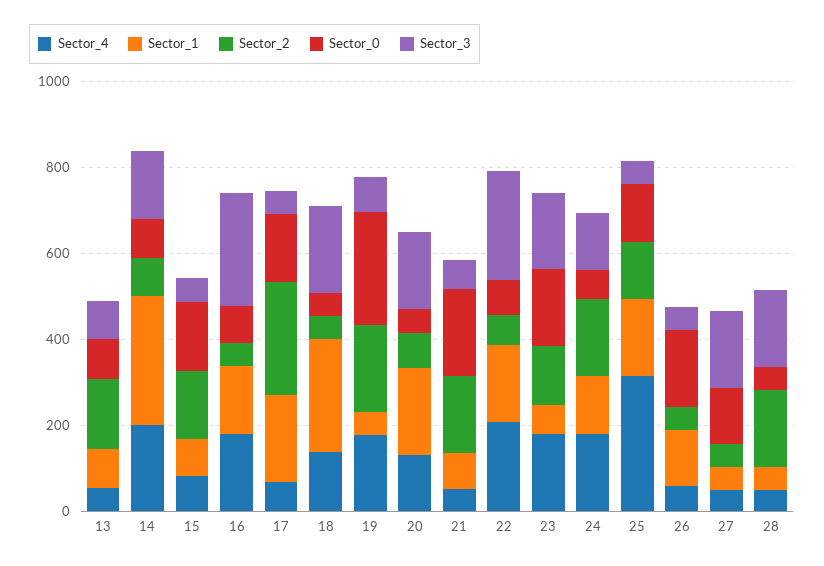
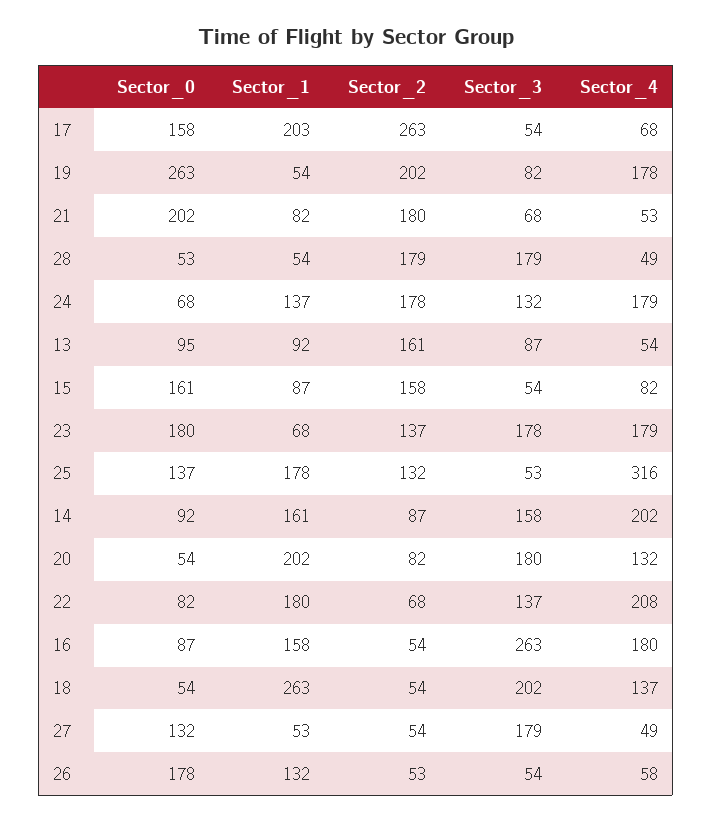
Sector_1, 14: 300 -> 161
Sector_3, 22: 250 -> 137

